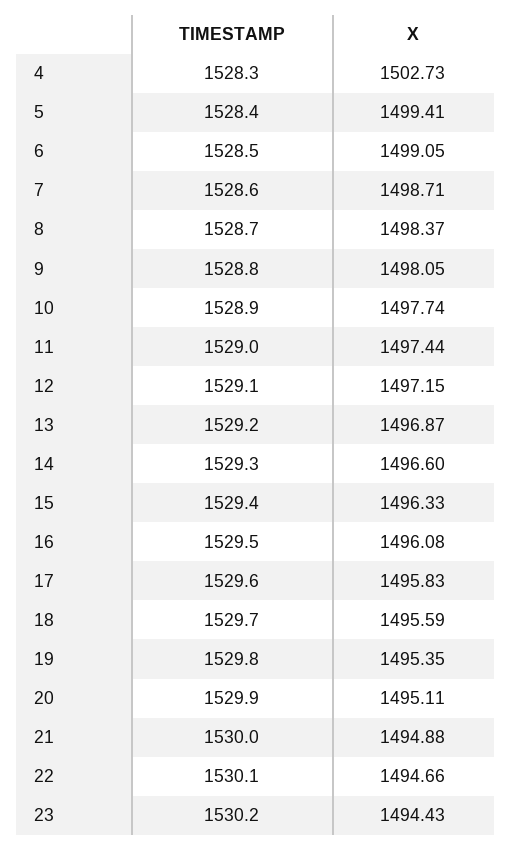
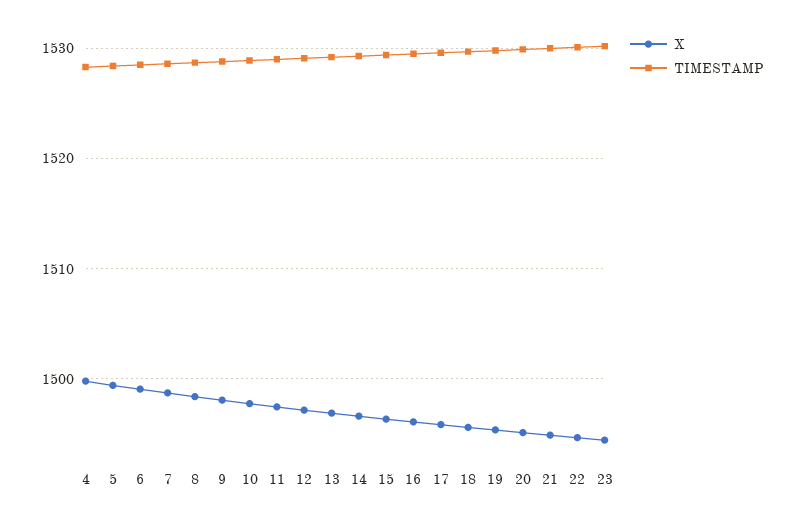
X, 4: 1502.73 -> 1500

